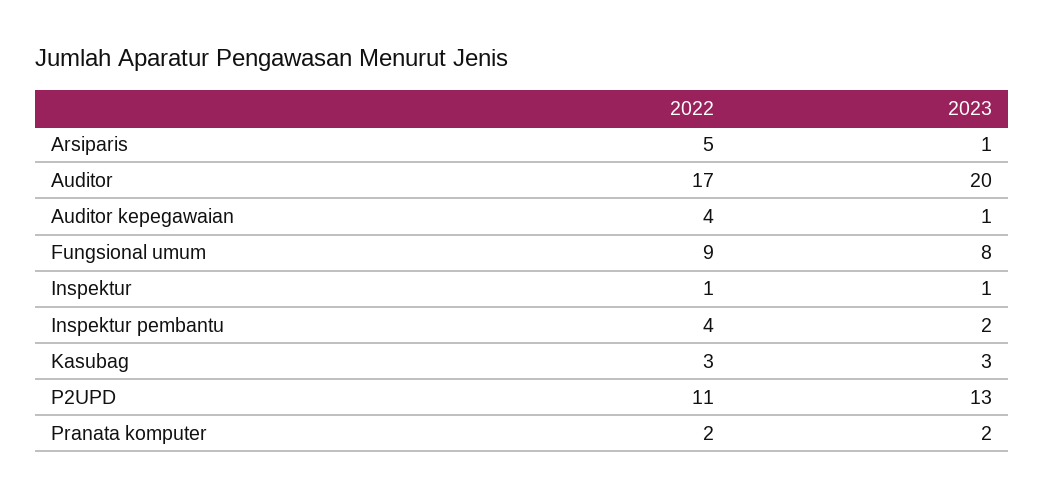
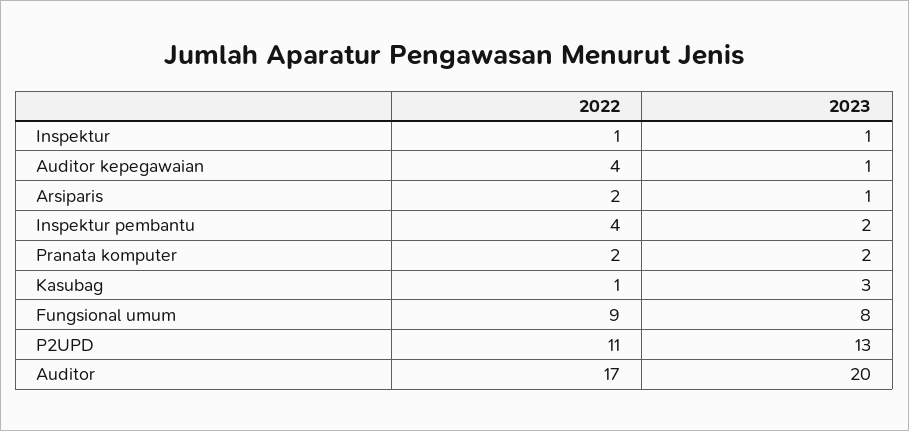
2022, Arsiparis: 5 -> 2
2022, Kasubag: 3 -> 1

